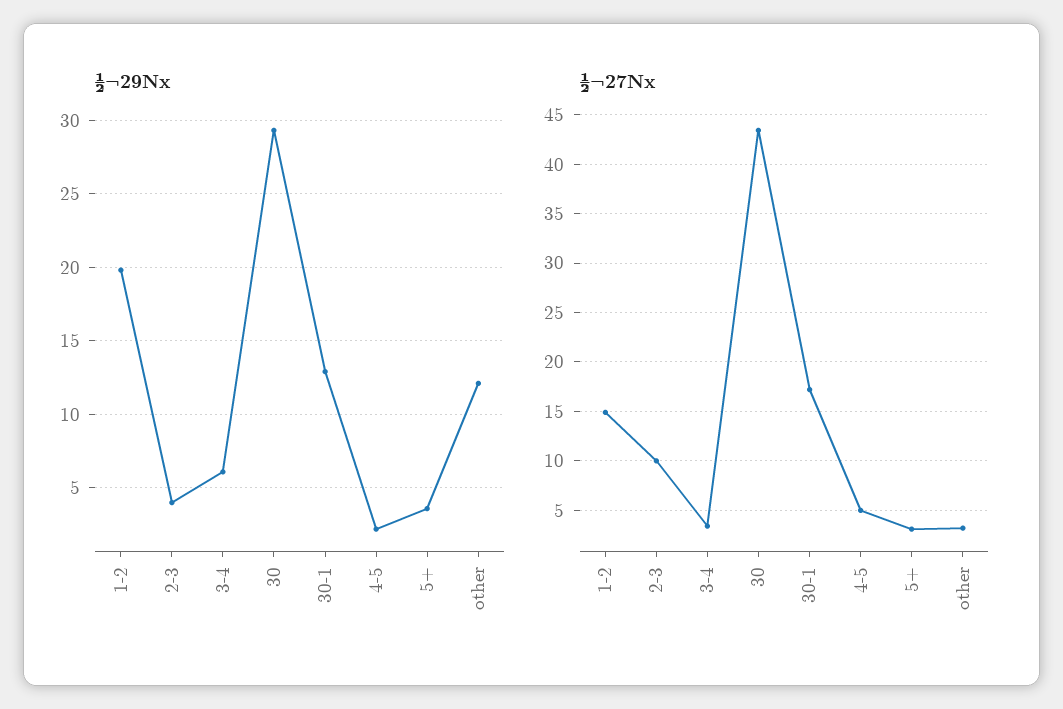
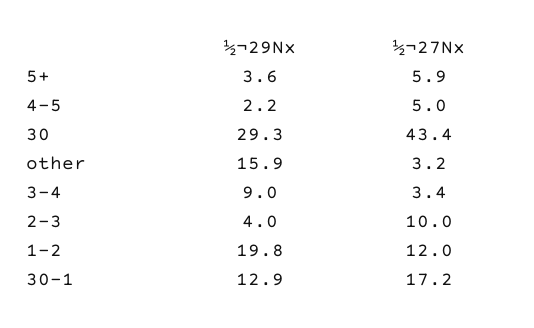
½¬29Nx, 3-4: 6 -> 9
½¬29Nx, other: 12 -> 15.9
½¬27Nx, 1-2: 15 -> 12
½¬27Nx, 5+: 3 -> 5.9

